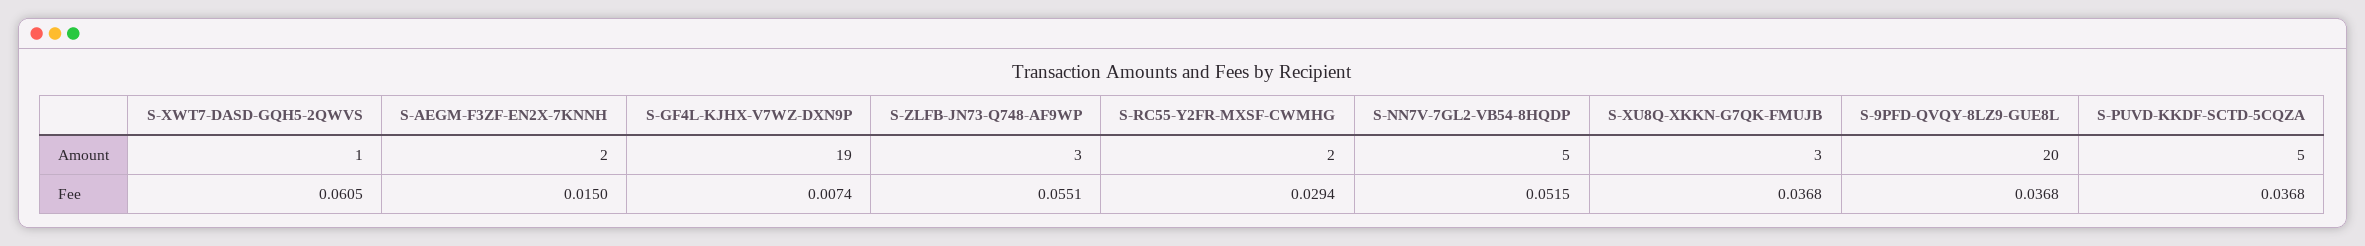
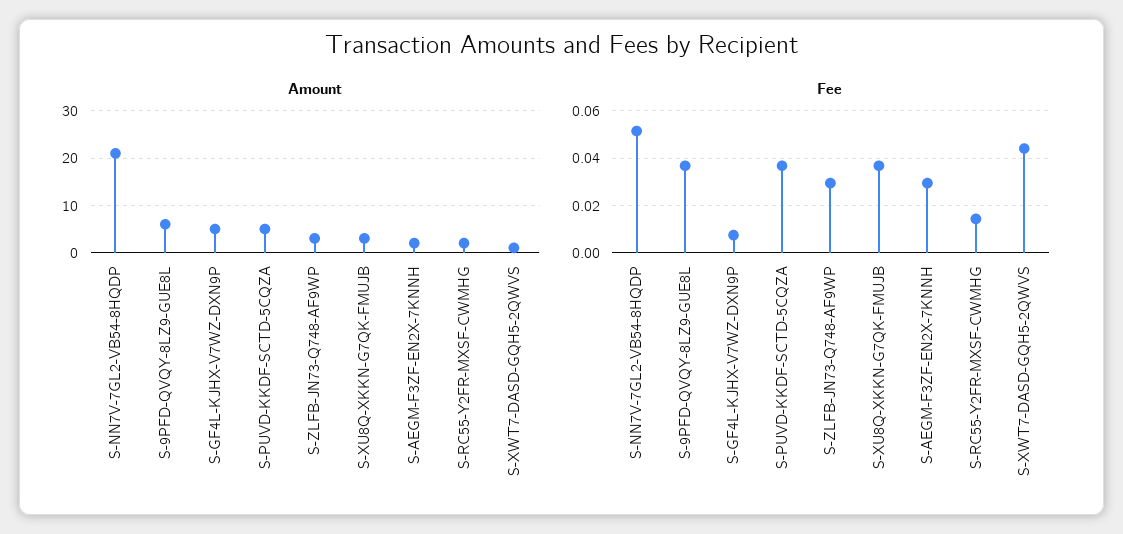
Amount, S-GF4L-KJHX-V7WZ-DXN9P: 19 -> 5
Amount, S-NN7V-7GL2-VB54-8HQDP: 5 -> 20
Amount, S-9PFD-QVQY-8LZ9-GUE8L: 20 -> 5
Fee, S-XWT7-DASD-GQH5-2QWVS: 0.0605 -> 0.045
Fee, S-AEGM-F3ZF-EN2X-7KNNH: 0.015 -> 0.03
Fee, S-ZLFB-JN73-Q748-AF9WP: 0.0551 -> 0.03
Fee, S-RC55-Y2FR-MXSF-CWMHG: 0.0294 -> 0.015

